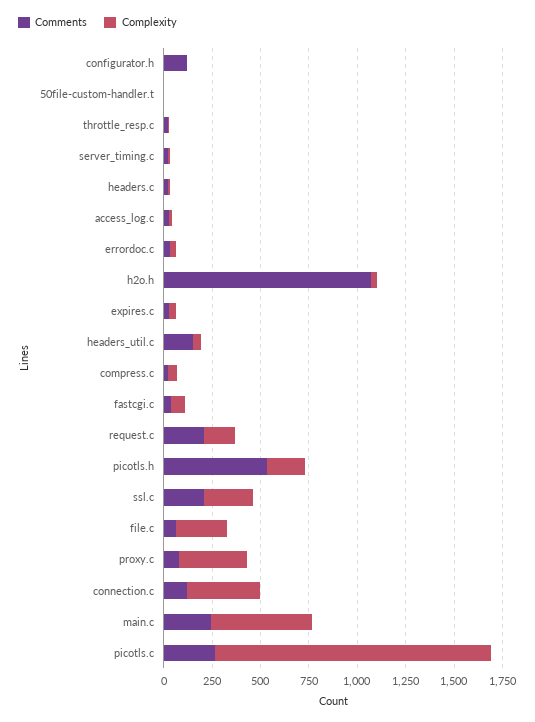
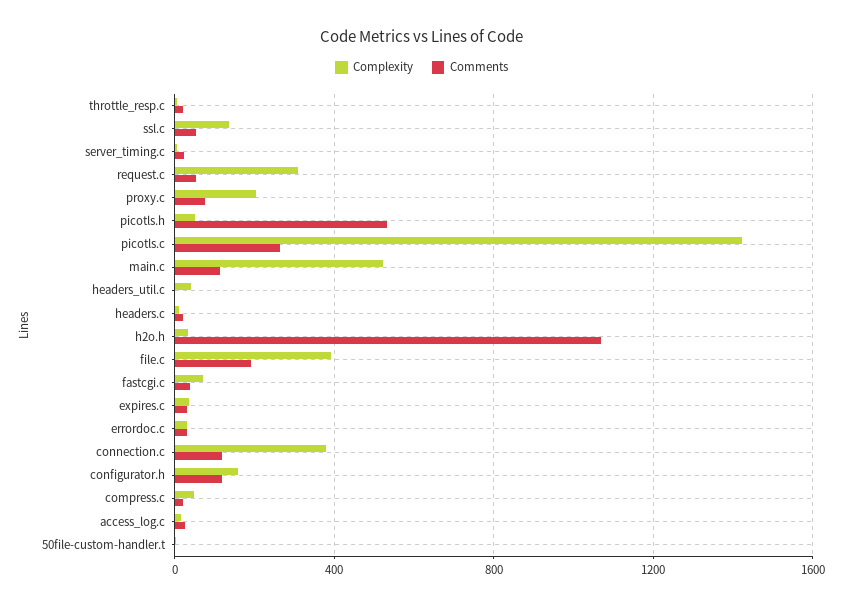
Complexity, configurator.h: 0 -> 150
Comments, headers_util.c: 150 -> 0
Comments, request.c: 200 -> 50
Complexity, request.c: 150 -> 300
Complexity, picotls.h: 200 -> 50
Comments, ssl.c: 200 -> 50
Complexity, ssl.c: 250 -> 150
Comments, file.c: 50 -> 200
Complexity, file.c: 250 -> 400
Complexity, proxy.c: 350 -> 200
Comments, main.c: 250 -> 100

